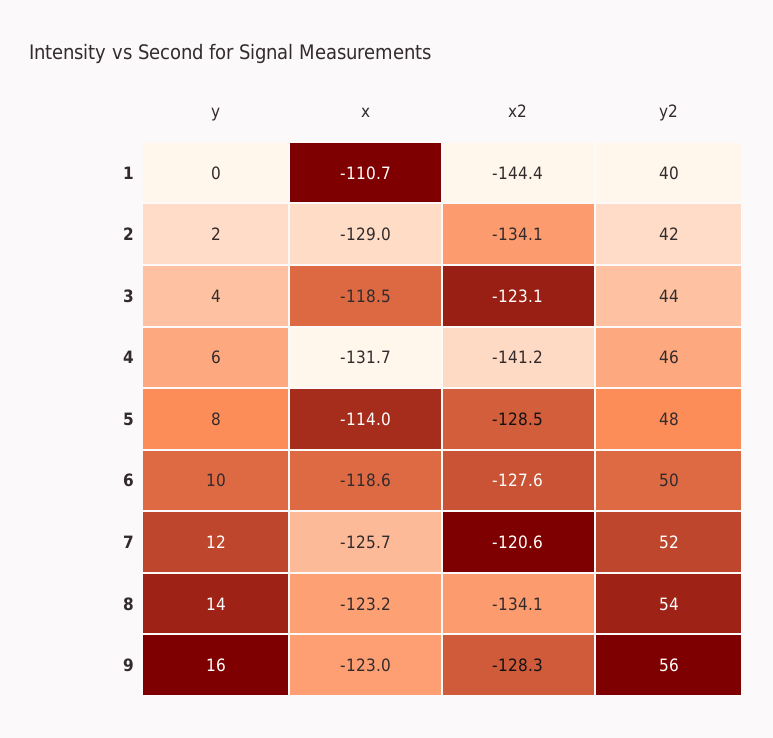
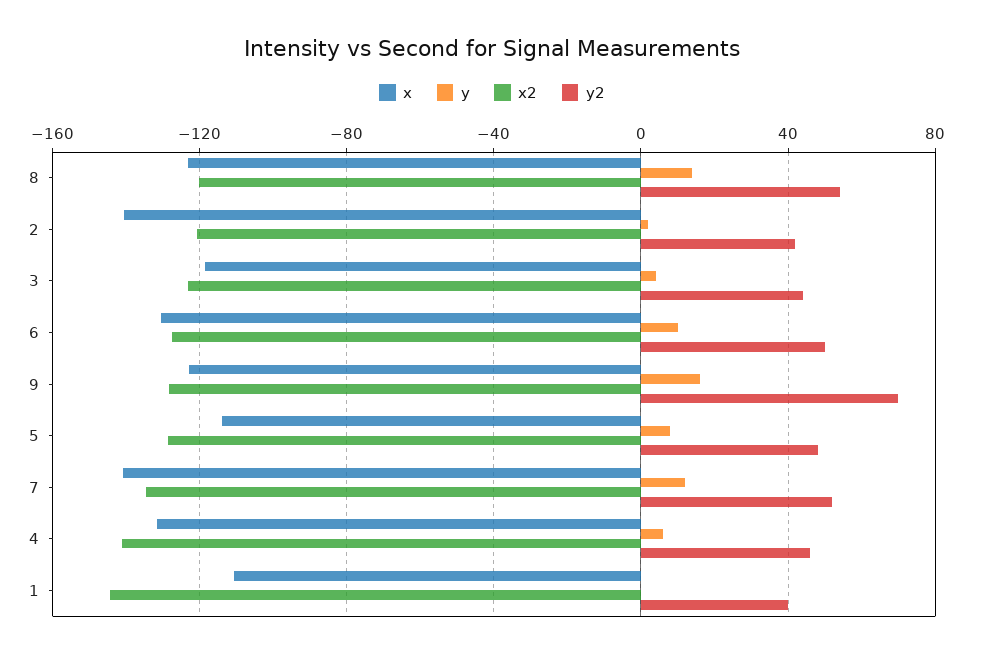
x, 2: -129 -> -140
x2, 2: -134.1 -> -120
x, 6: -118.6 -> -130
x, 7: -125.7 -> -140
x2, 7: -120.6 -> -135
x2, 8: -134.1 -> -120
y2, 9: 56 -> 70

